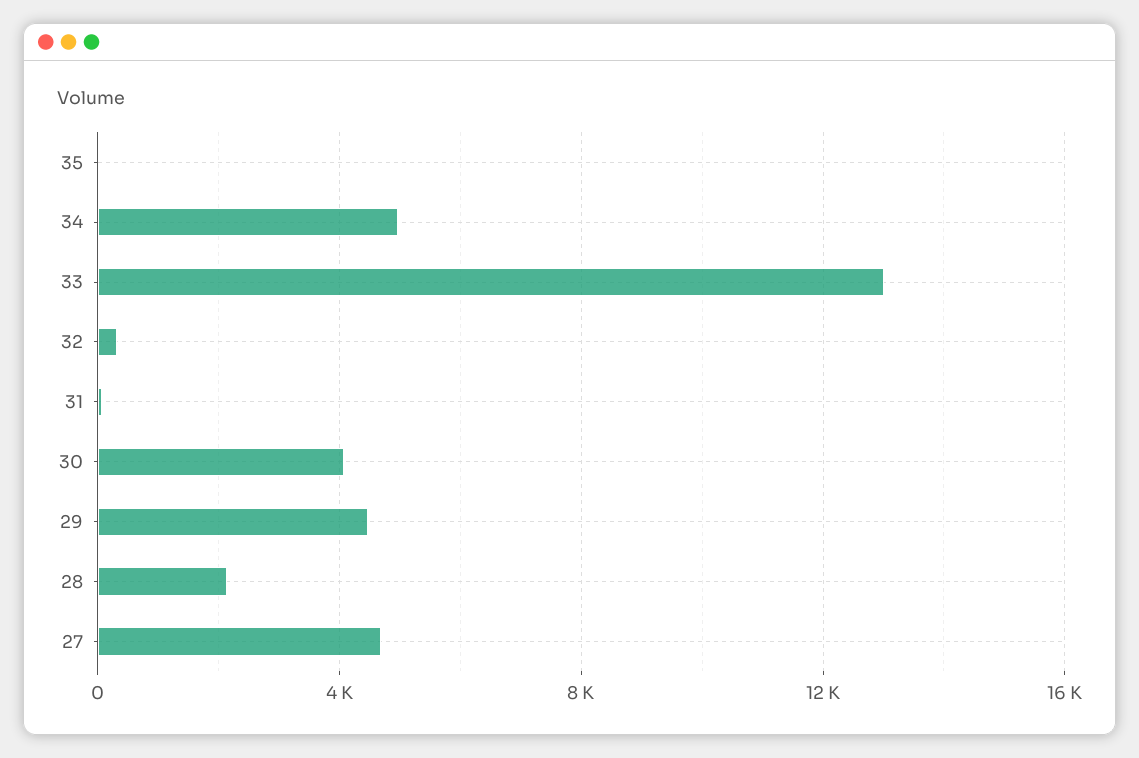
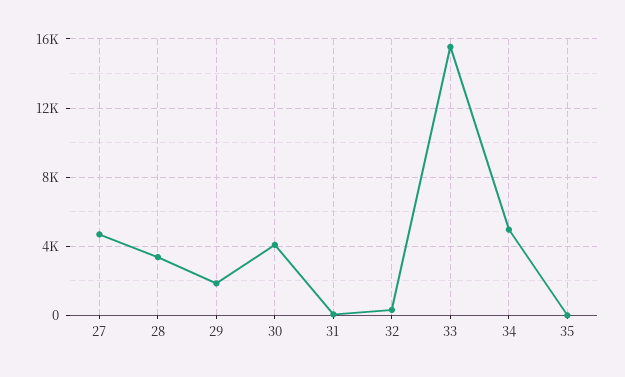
33: 13000 -> 15500
29: 4500 -> 2000
28: 2000 -> 3500

